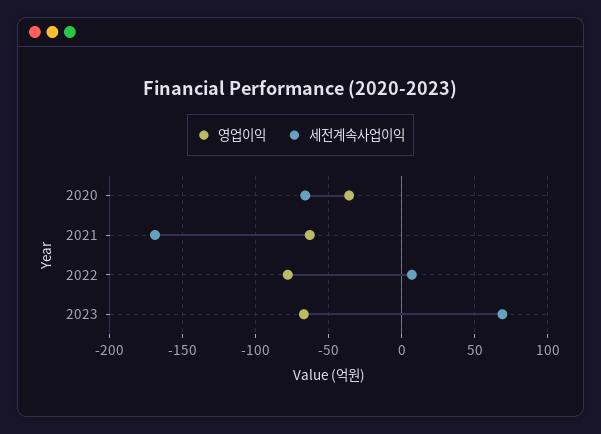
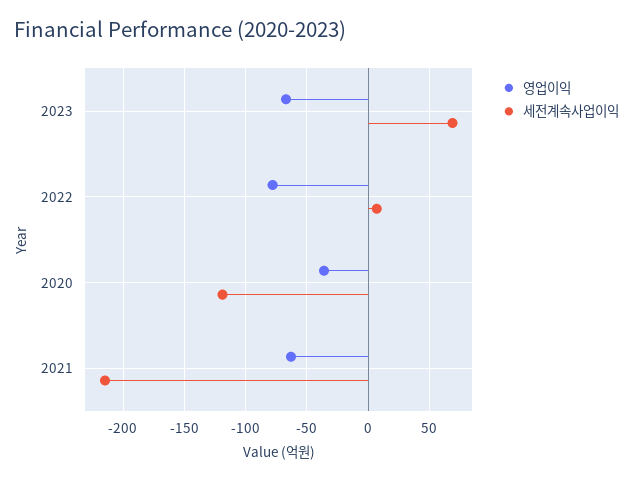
세전계속사업이익, 2020: -65 -> -120
세전계속사업이익, 2021: -170 -> -215

